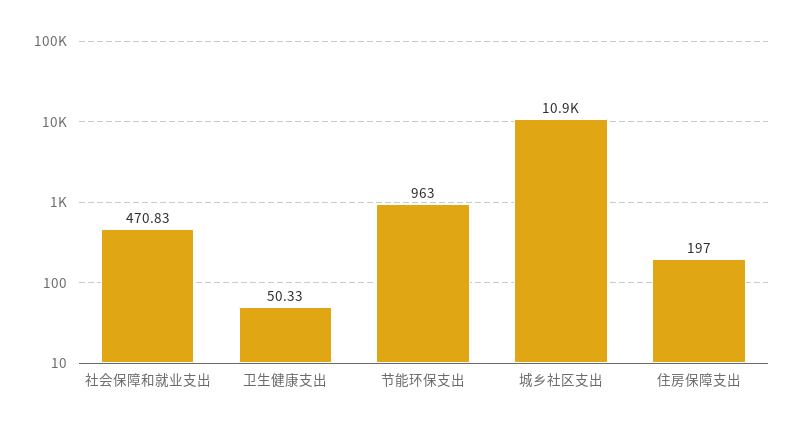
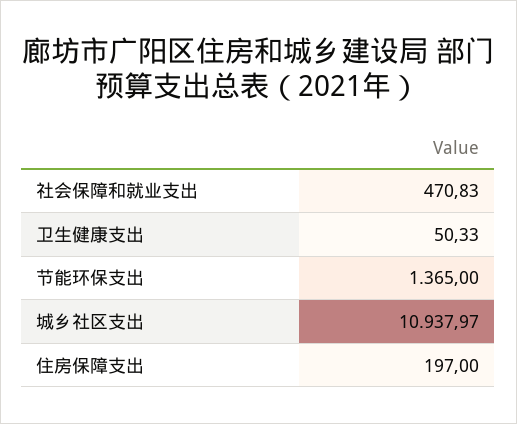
节能环保支出: 963 -> 1365

